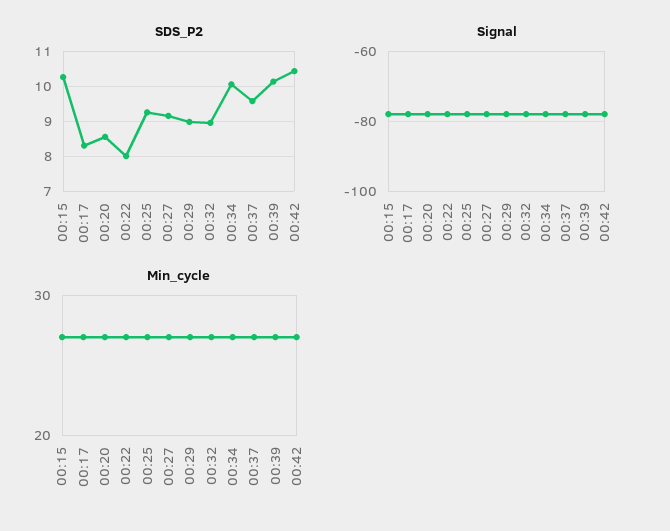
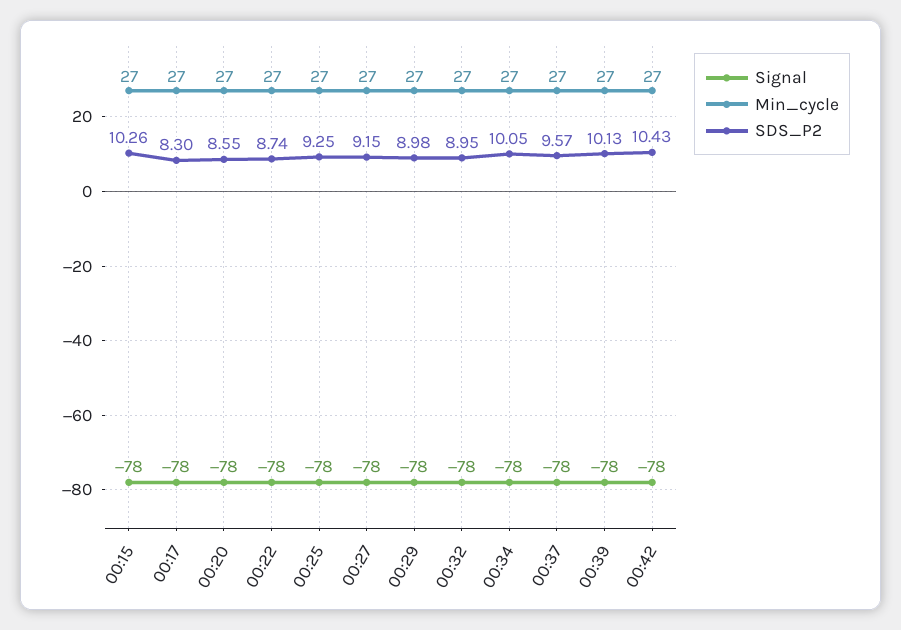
SDS_P2, 00:22: 8 -> 8.74

